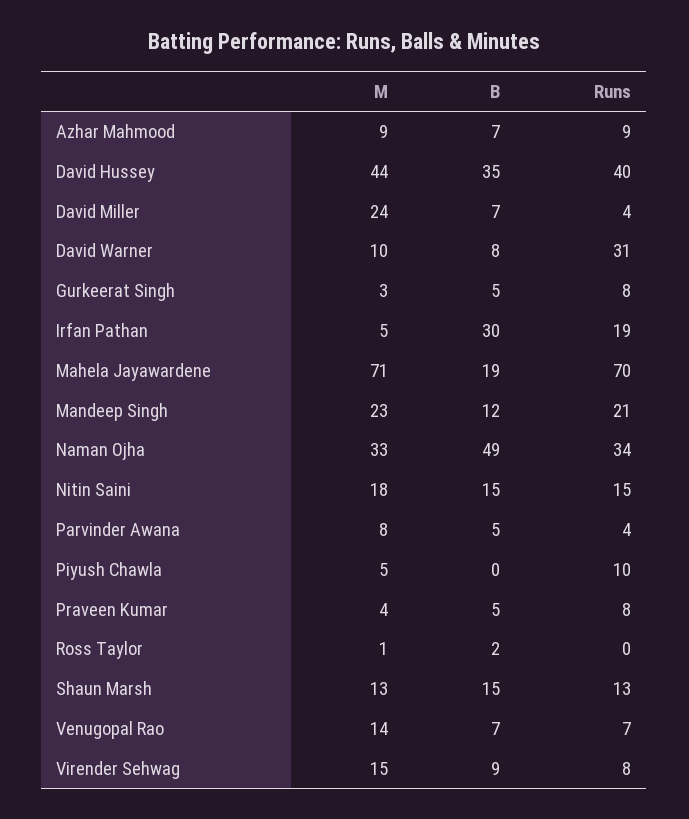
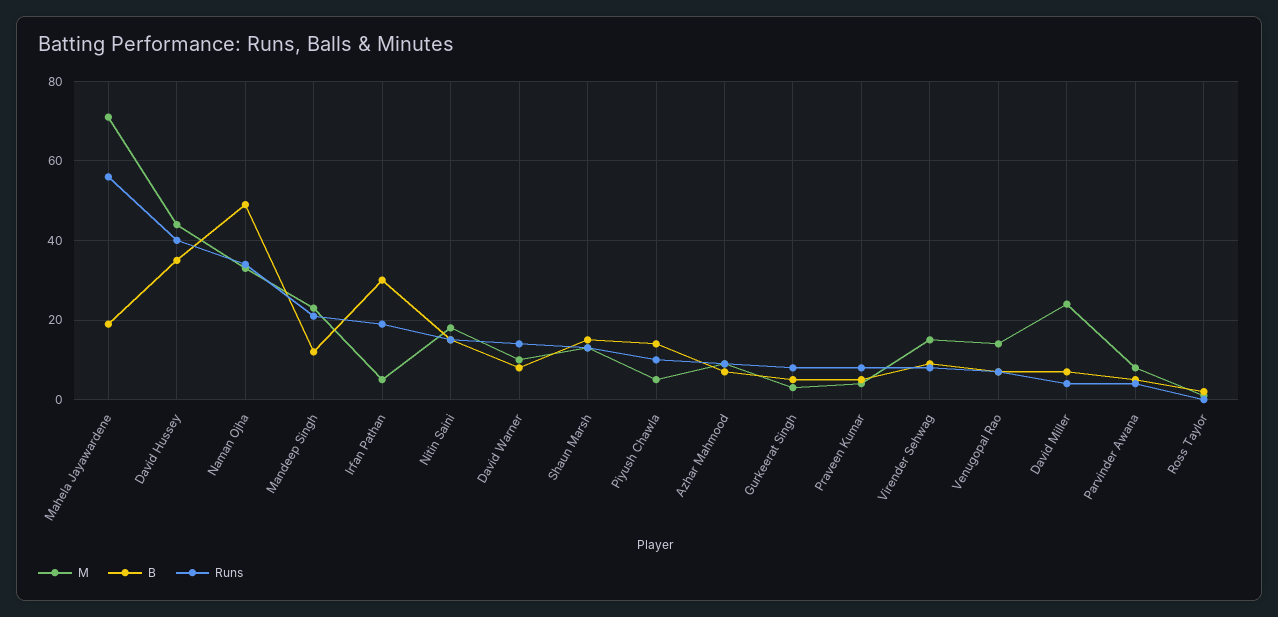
Runs, David Warner: 31 -> 15
Runs, Mahela Jayawardene: 70 -> 55
B, Piyush Chawla: 0 -> 15

